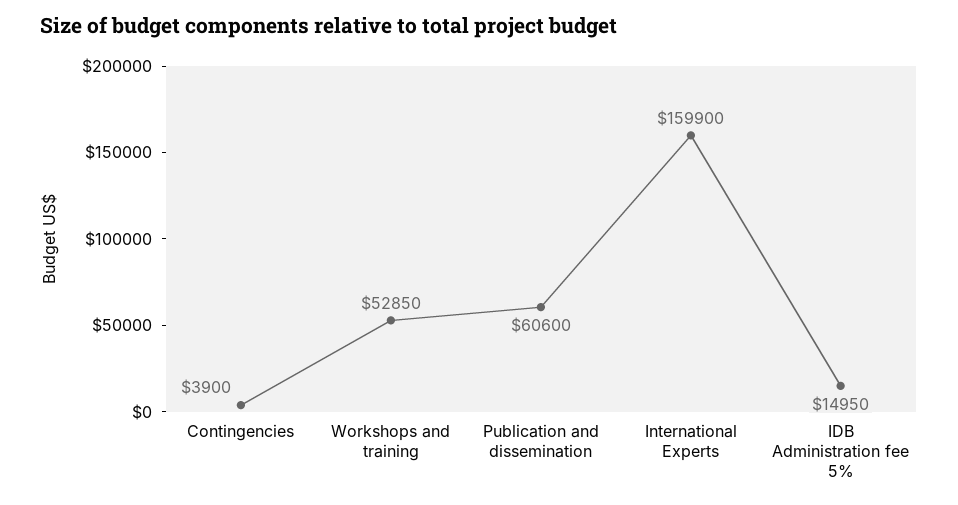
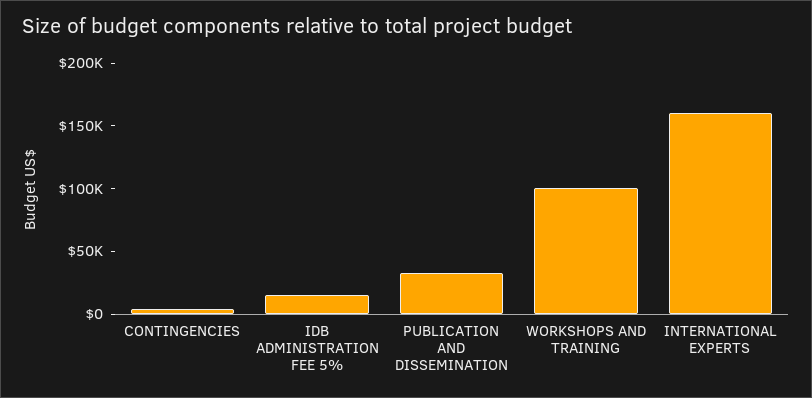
Workshops and training: 52850 -> 100000
Publication and dissemination: 60600 -> 30000

